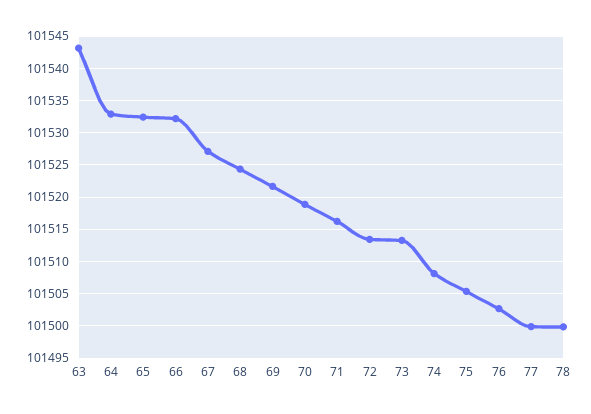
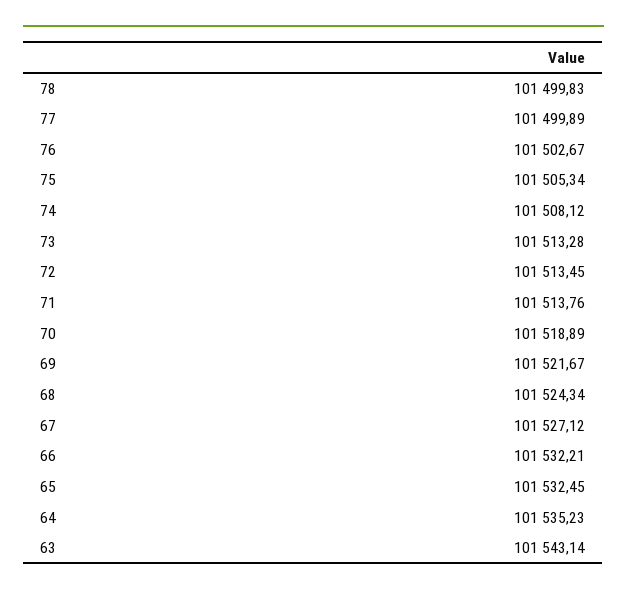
64: 101533 -> 101535.23
71: 101516 -> 101513.76

